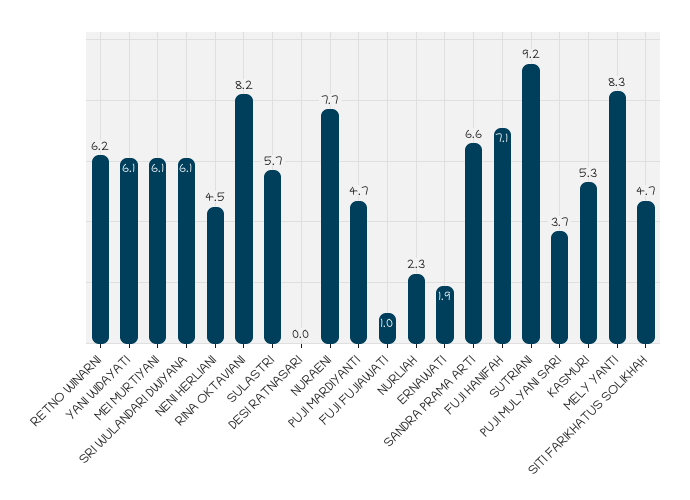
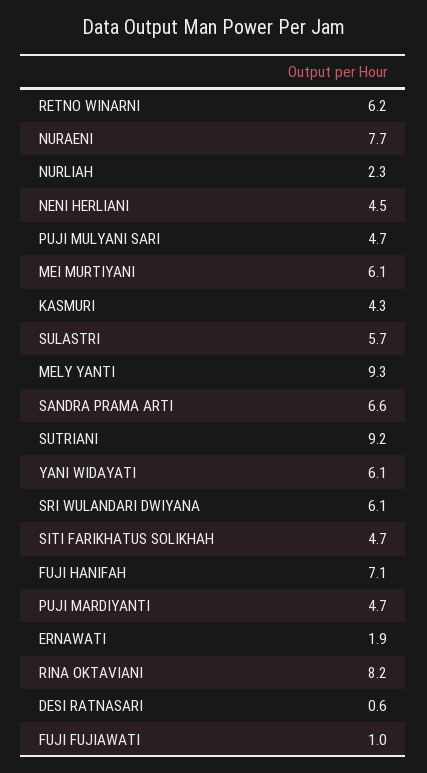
DESI RATNASARI: 0 -> 0.6
PUJI MULYANI SARI: 3.7 -> 4.7
KASMURI: 5.3 -> 4.3
MELY YANTI: 8.3 -> 9.3

